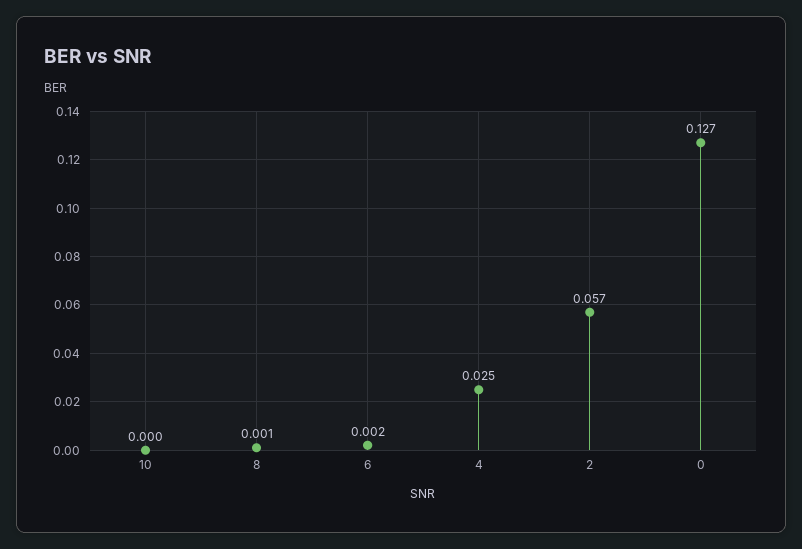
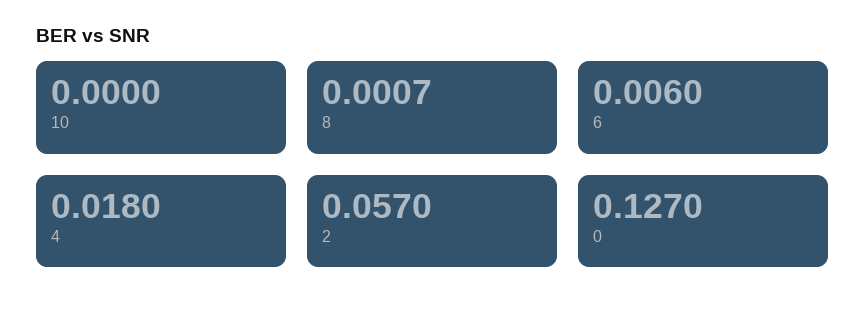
6: 0.002 -> 0.006
4: 0.025 -> 0.018

